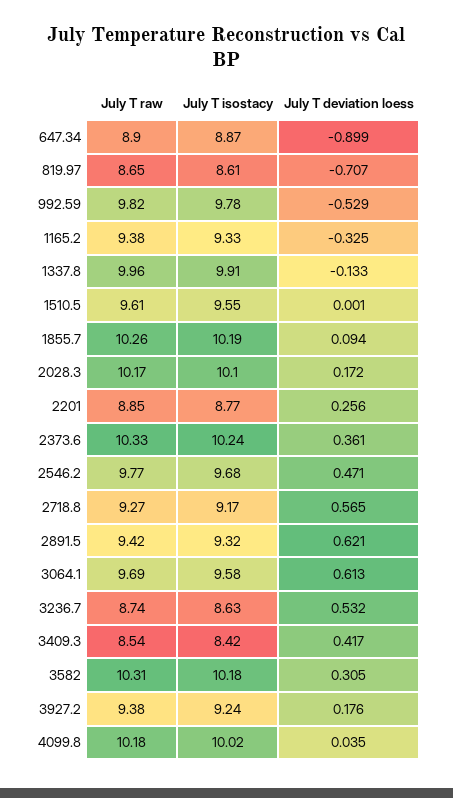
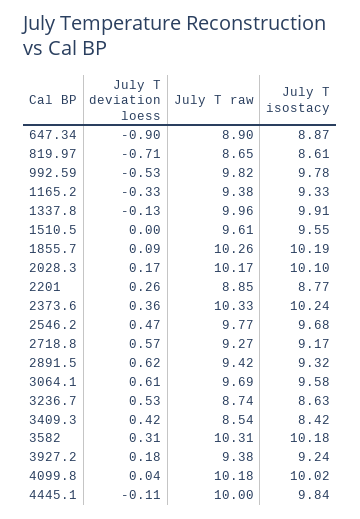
July T deviation loess, 4445.1: none -> -0.11
July T raw, 4445.1: none -> 10
July T isostacy, 4445.1: none -> 9.84

